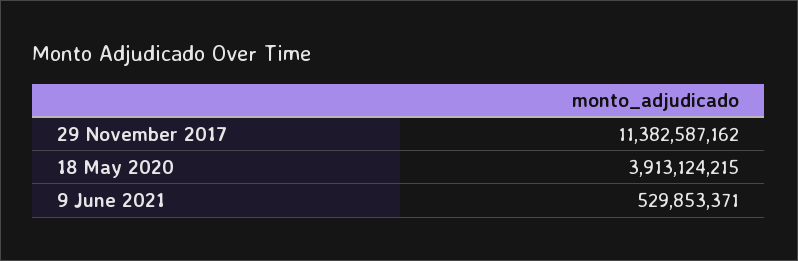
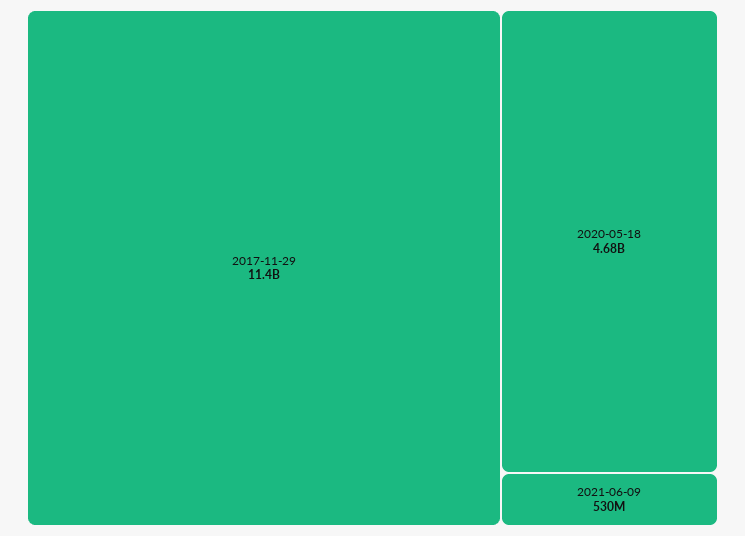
18 May 2020: 3913124215 -> 4680000000

